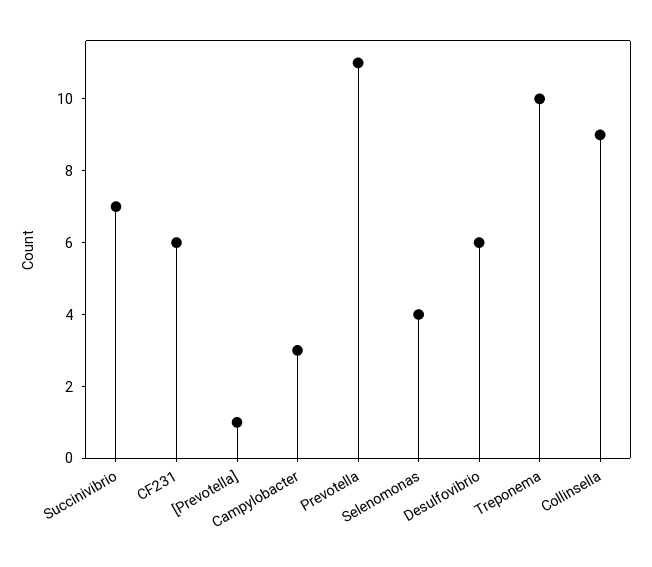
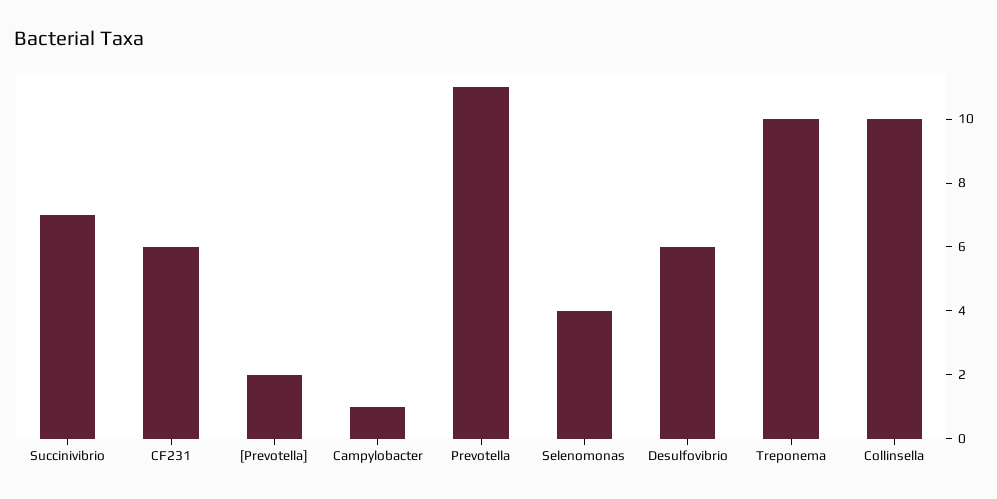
[Prevotella]: 1 -> 2
Campylobacter: 3 -> 1
Collinsella: 9 -> 10

